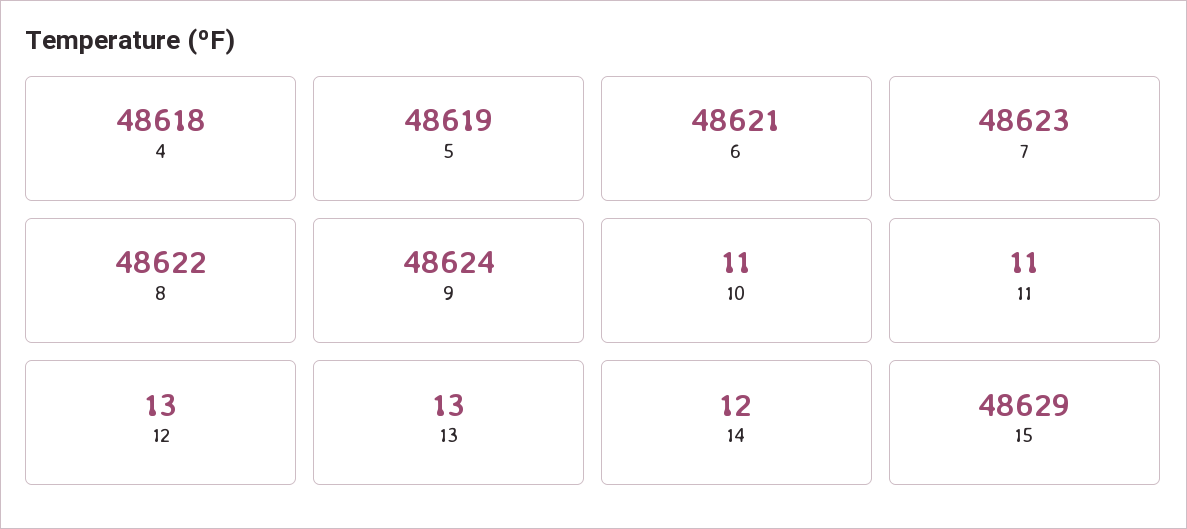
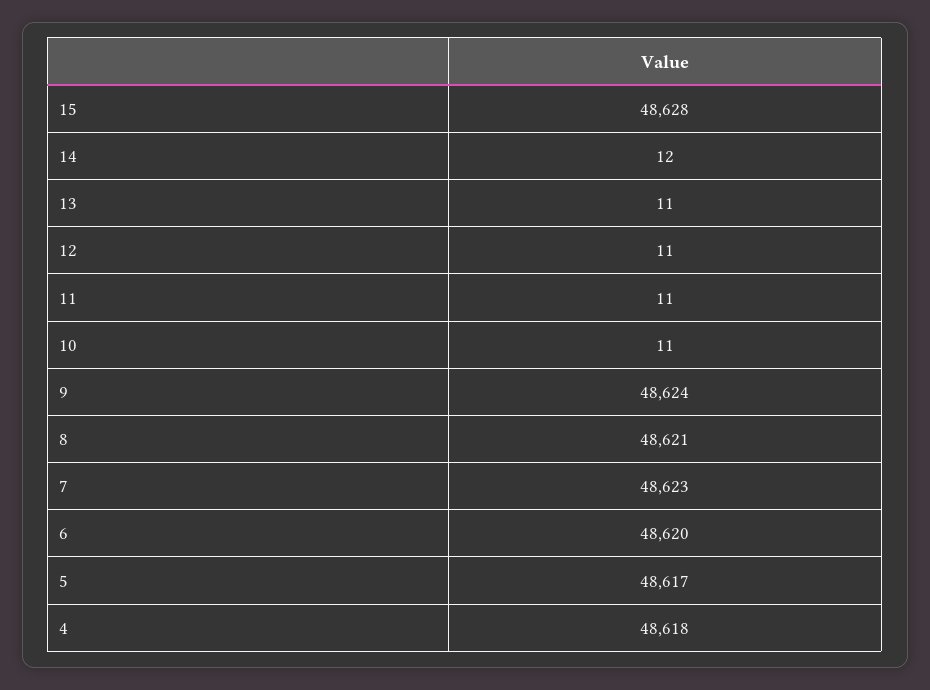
5: 48619 -> 48617
6: 48621 -> 48620
8: 48622 -> 48621
12: 13 -> 11
13: 13 -> 11
15: 48629 -> 48628

